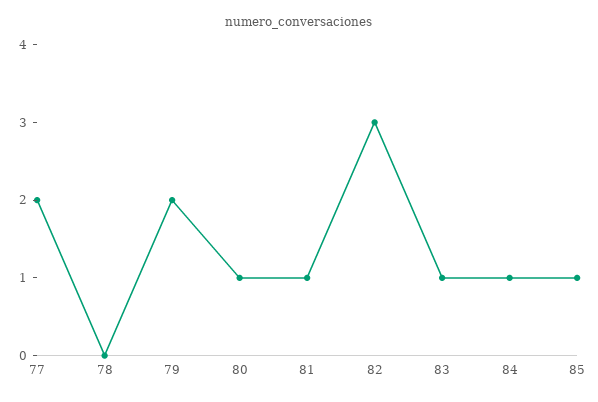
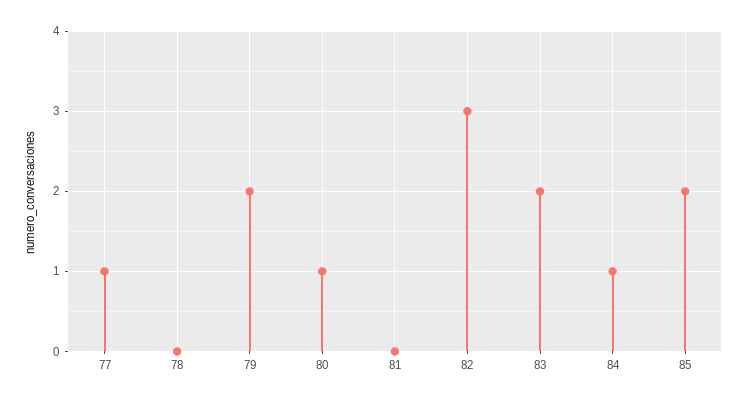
77: 2 -> 1
81: 1 -> 0
83: 1 -> 2
85: 1 -> 2

